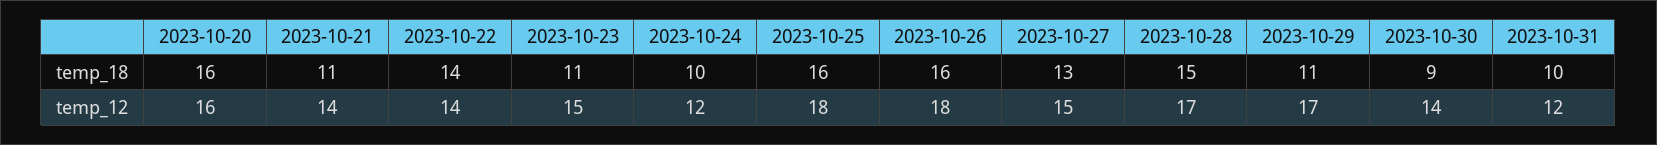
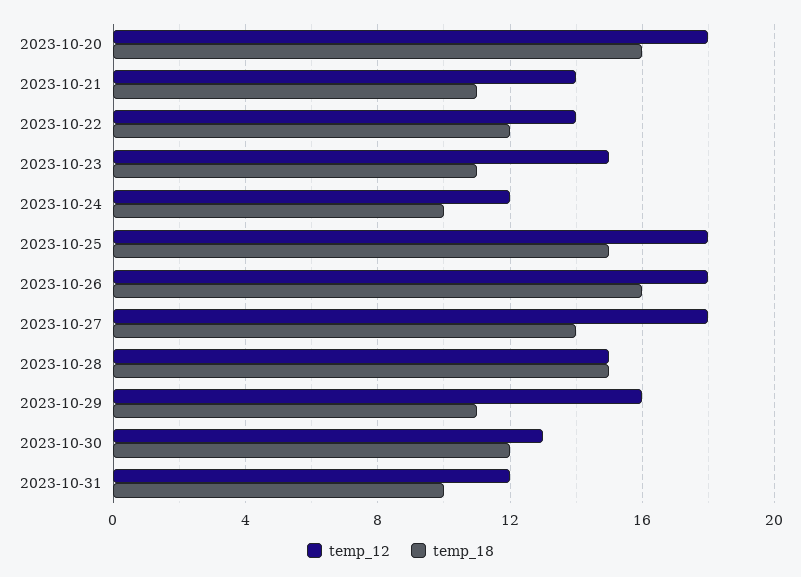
temp_18, 2023-10-22: 14 -> 12
temp_18, 2023-10-25: 16 -> 15
temp_18, 2023-10-27: 13 -> 14
temp_18, 2023-10-30: 9 -> 12
temp_12, 2023-10-20: 16 -> 18
temp_12, 2023-10-27: 15 -> 18
temp_12, 2023-10-28: 17 -> 15
temp_12, 2023-10-29: 17 -> 16
temp_12, 2023-10-30: 14 -> 13

